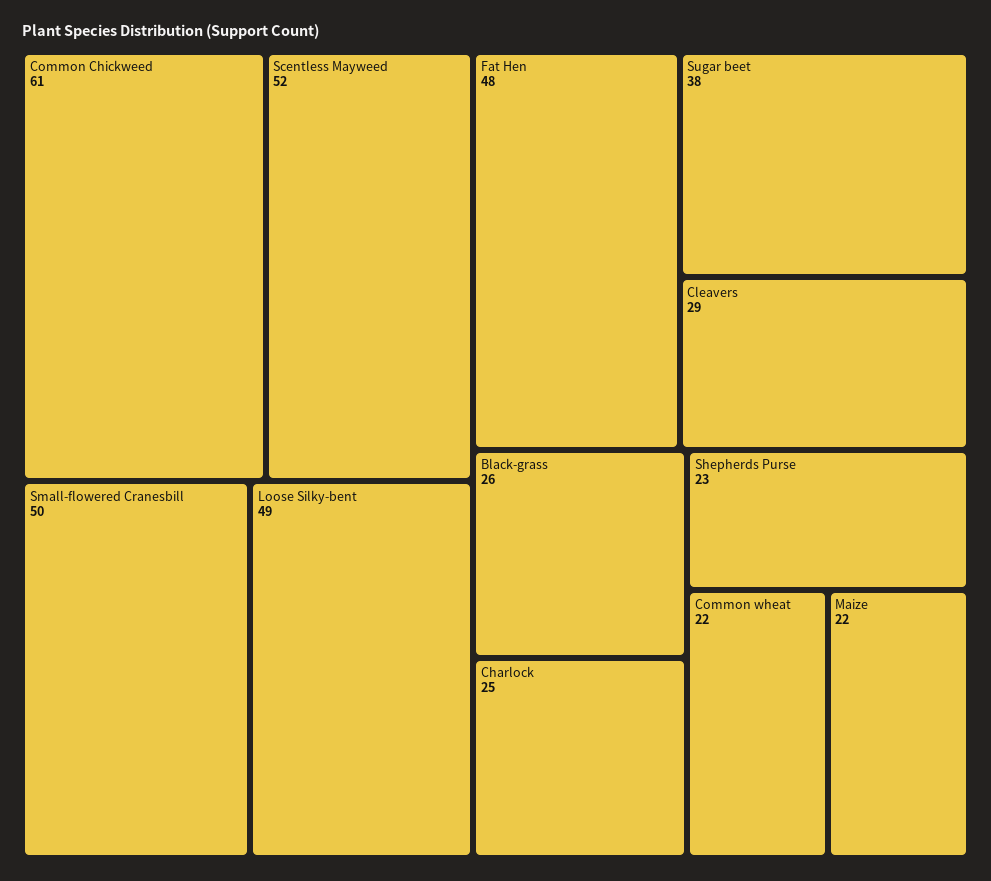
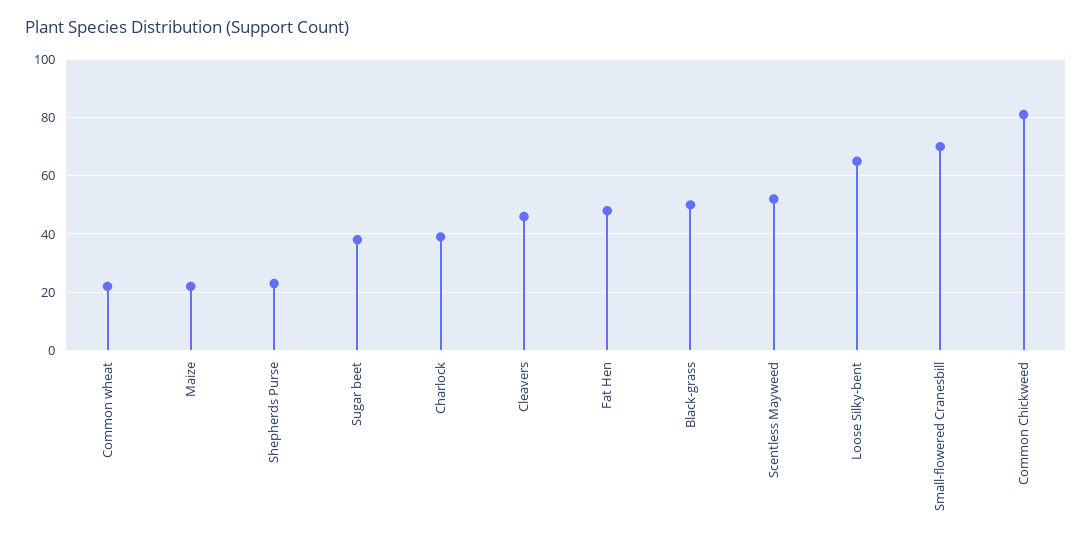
Common Chickweed: 61 -> 80
Small-flowered Cranesbill: 50 -> 70
Loose Silky-bent: 49 -> 65
Cleavers: 29 -> 45
Black-grass: 26 -> 50
Charlock: 25 -> 40

